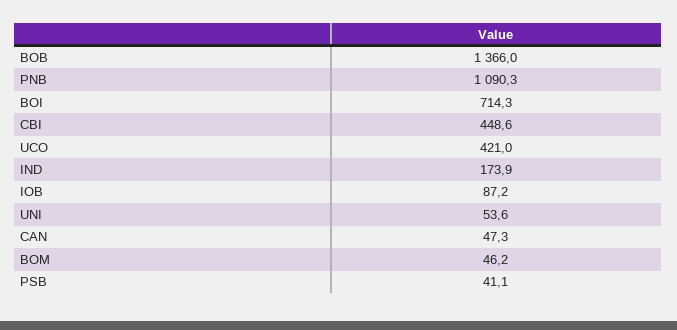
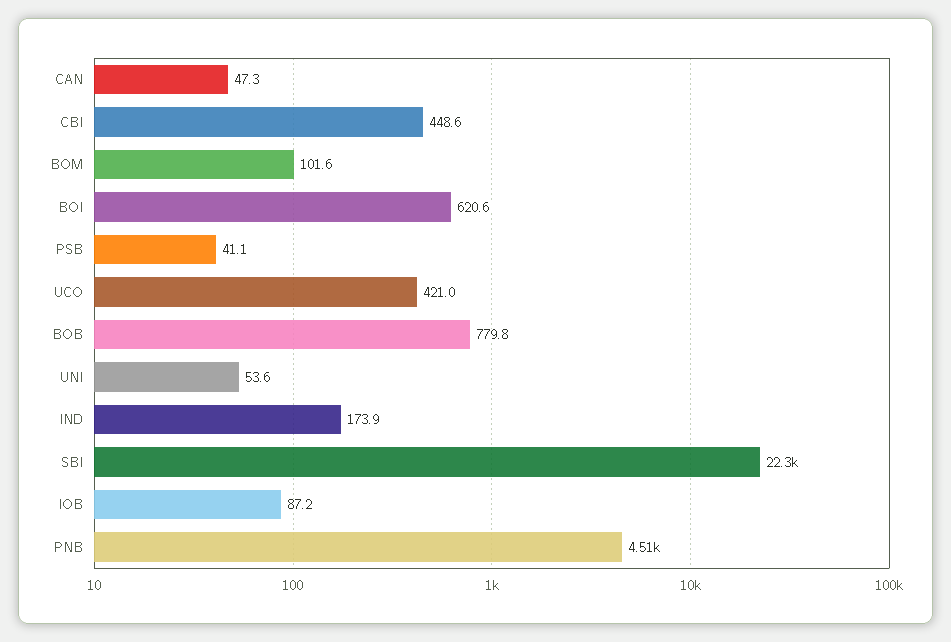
BOB: 1366 -> 779.8
PNB: 1090.3 -> 4510
BOI: 714.3 -> 620.6
BOM: 46.2 -> 101.6
SBI: none -> 22300

